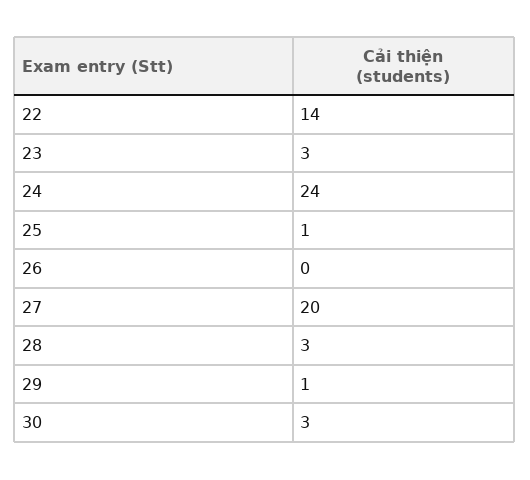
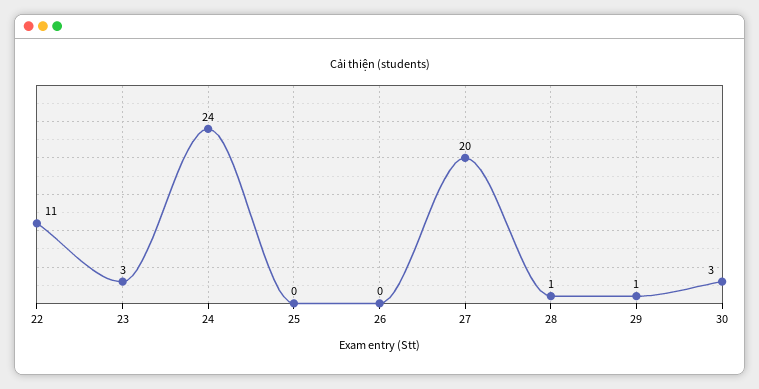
22: 14 -> 11
25: 1 -> 0
28: 3 -> 1

